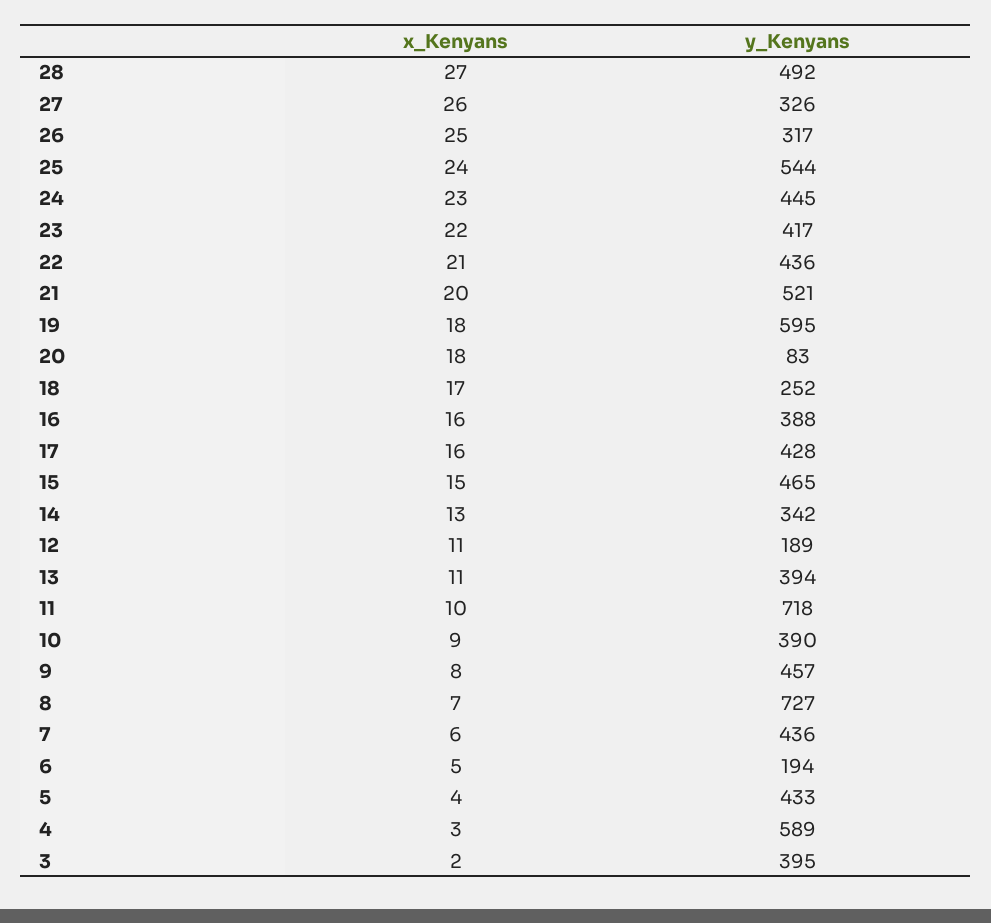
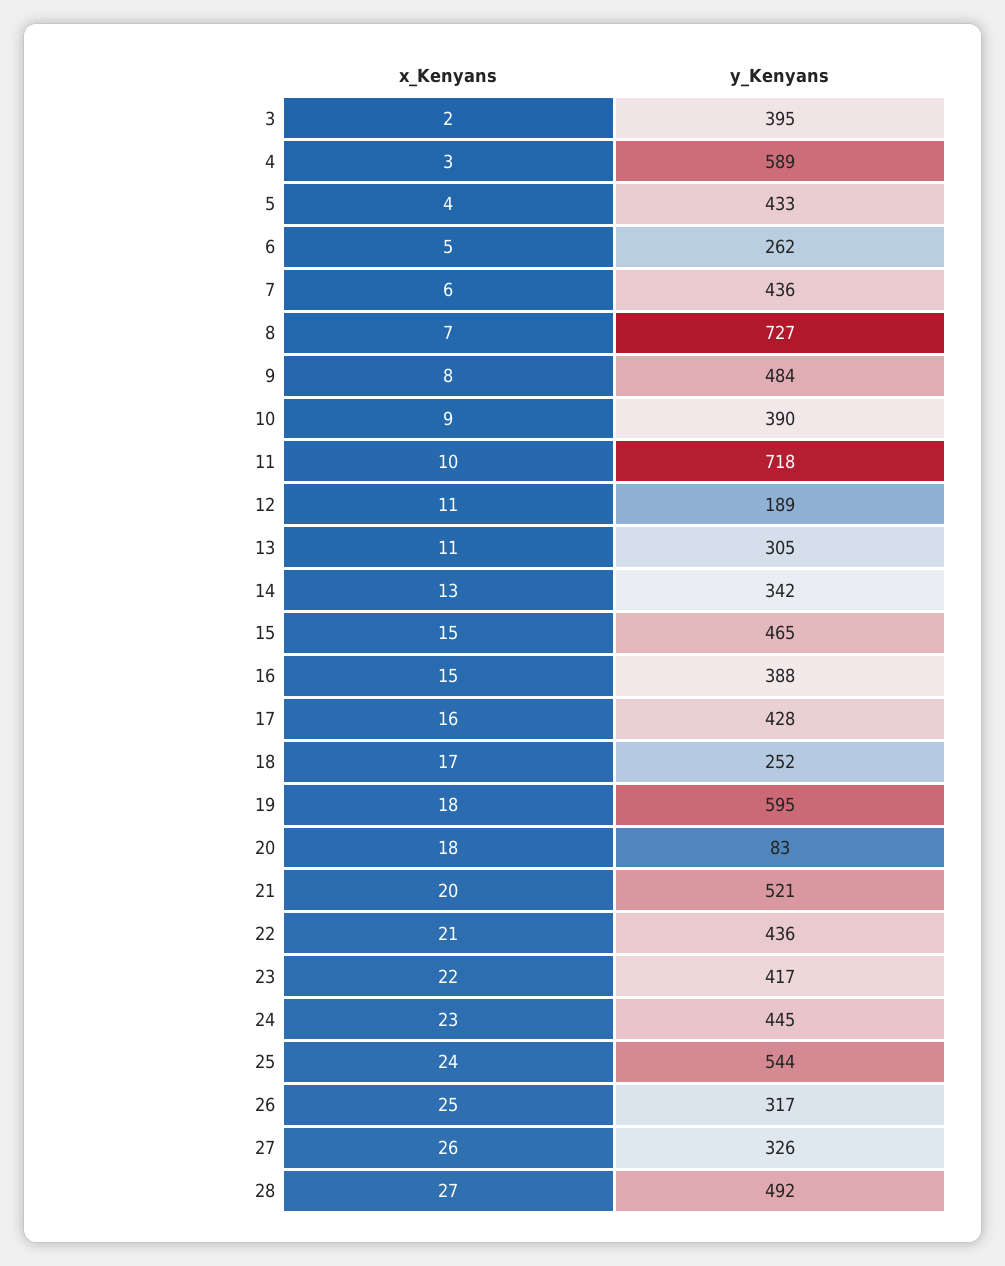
x_Kenyans, 16: 16 -> 15
y_Kenyans, 13: 394 -> 305
y_Kenyans, 9: 457 -> 484
y_Kenyans, 6: 194 -> 262

